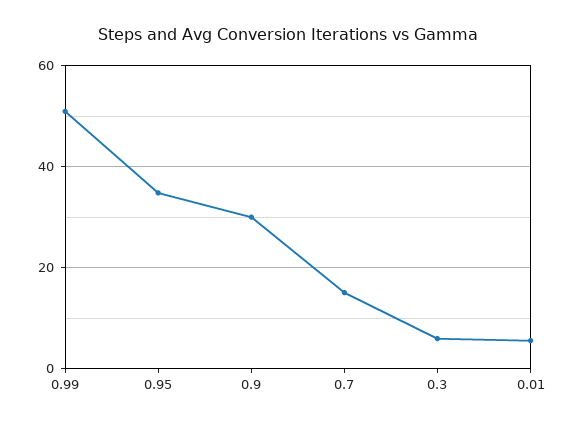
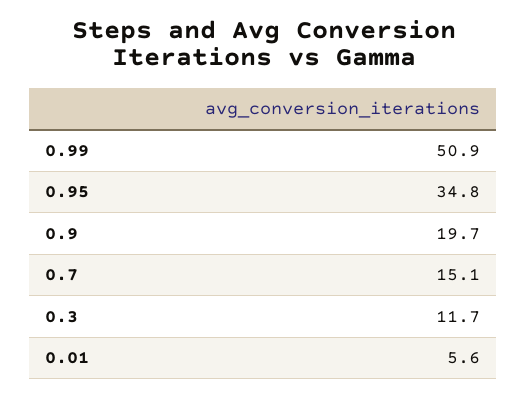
0.9: 30 -> 19.7
0.3: 6 -> 11.7

